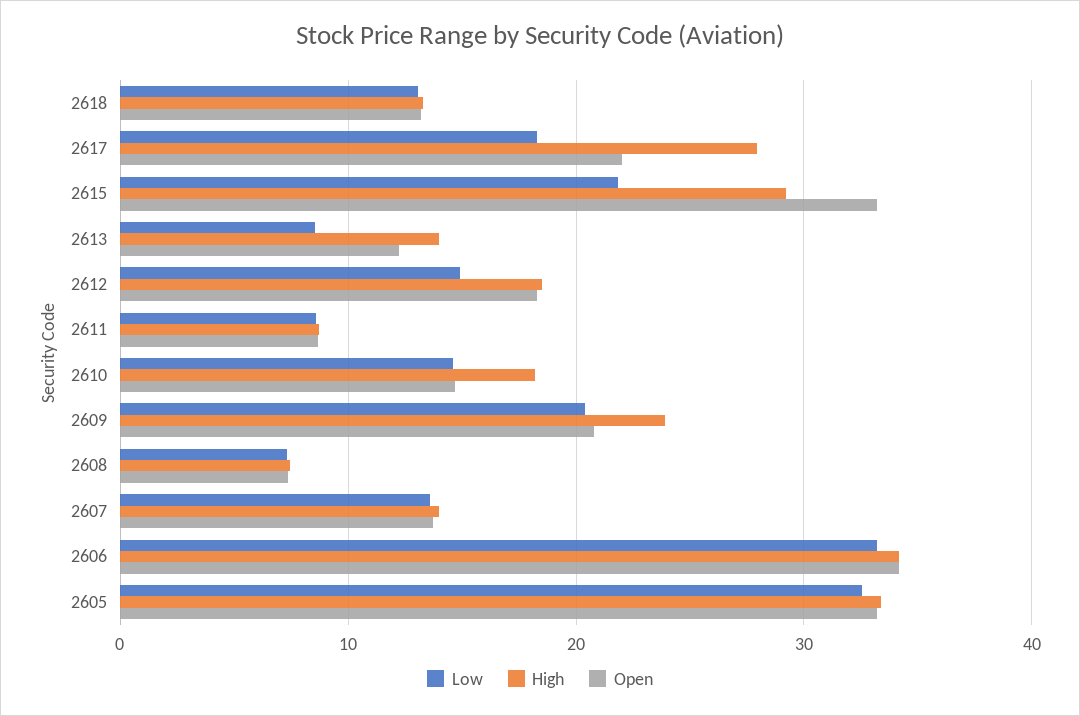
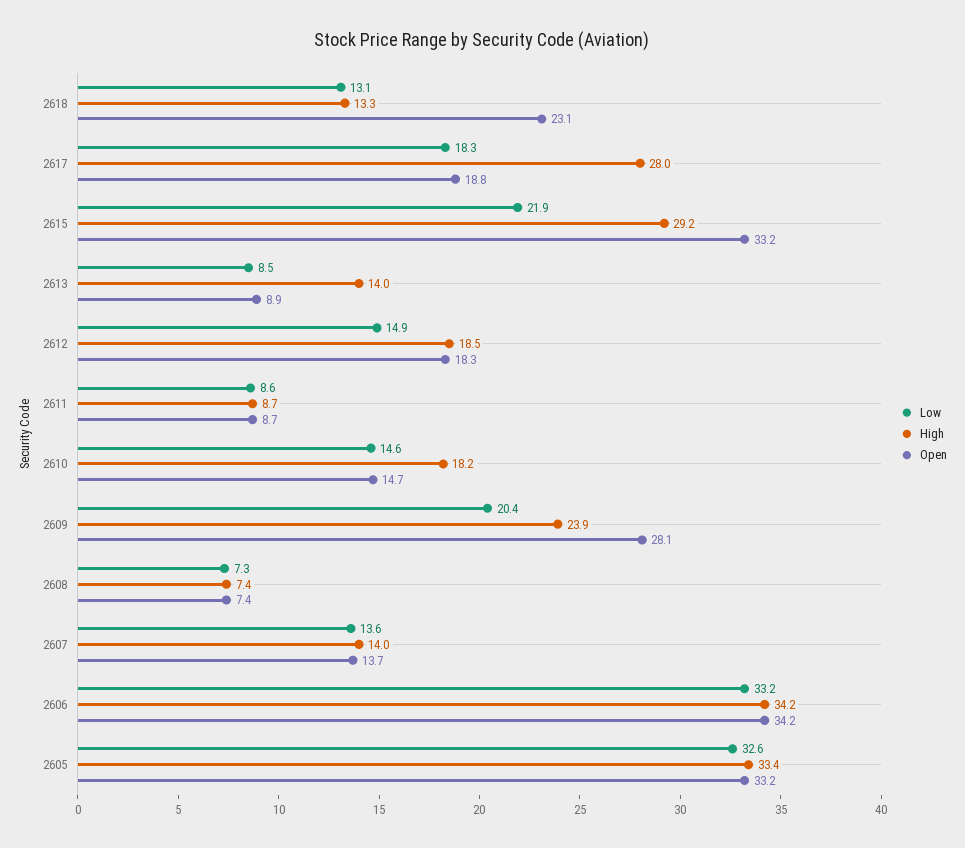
Open, 2618: 13 -> 23.1
Open, 2617: 22 -> 18.8
Open, 2613: 12 -> 8.9
Open, 2609: 21 -> 28.1

